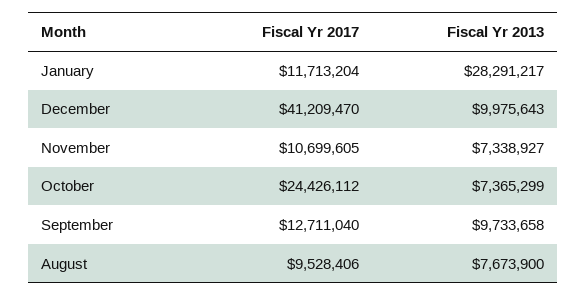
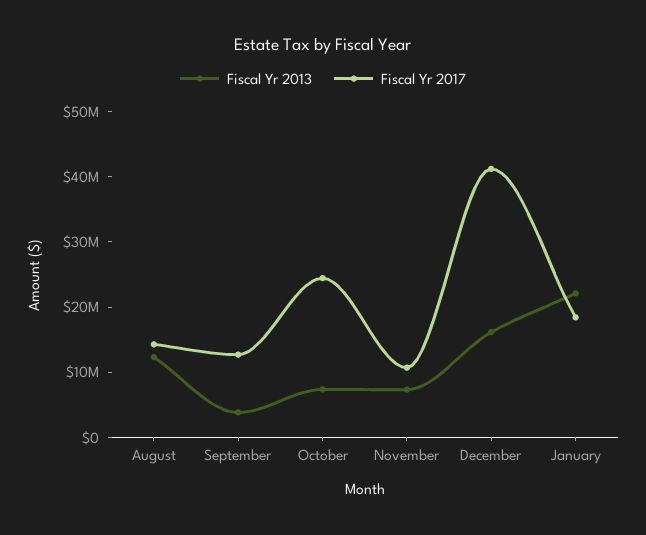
Fiscal Yr 2017, January: 11713204 -> 18000000
Fiscal Yr 2013, January: 28291217 -> 22000000
Fiscal Yr 2013, December: 9975643 -> 16000000
Fiscal Yr 2013, September: 9733658 -> 4000000
Fiscal Yr 2017, August: 9528406 -> 14000000
Fiscal Yr 2013, August: 7673900 -> 12000000

